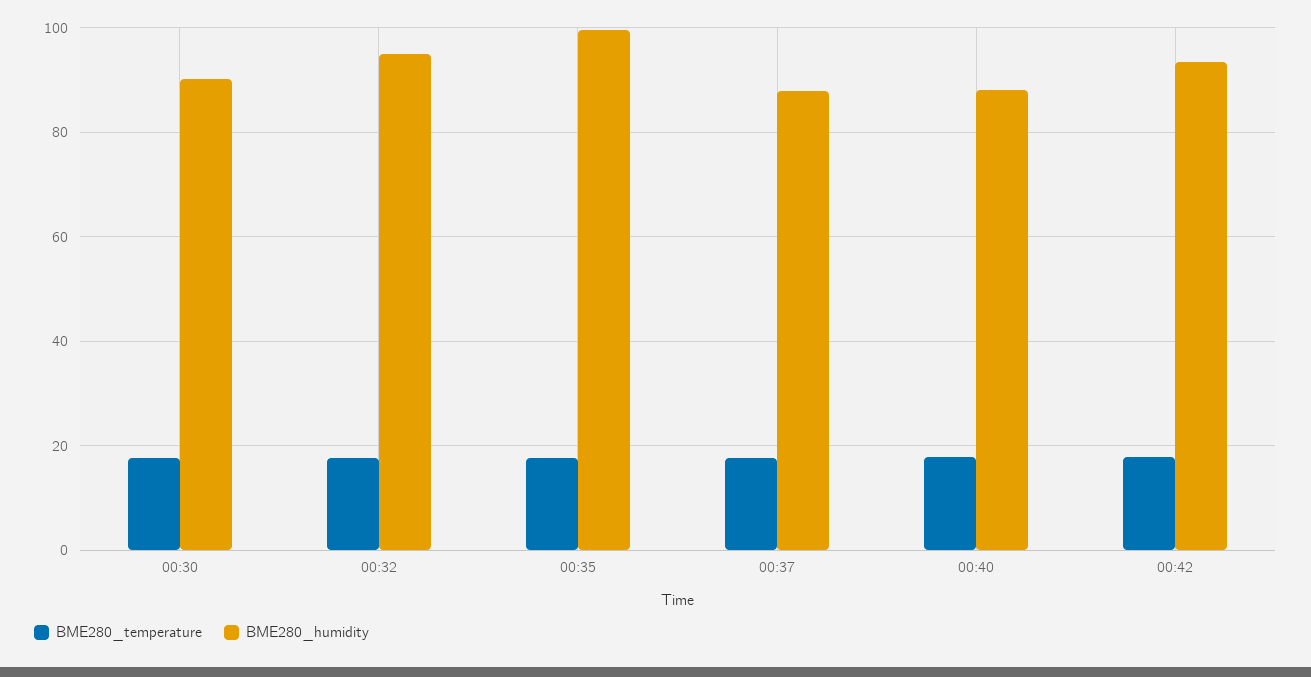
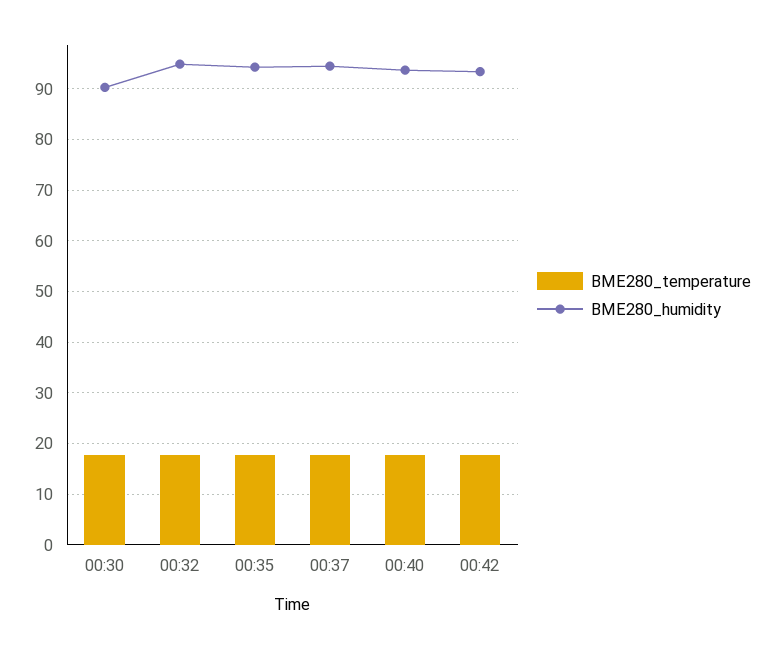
BME280_humidity, 00:35: 100 -> 94
BME280_humidity, 00:37: 88 -> 94
BME280_humidity, 00:40: 88 -> 94

